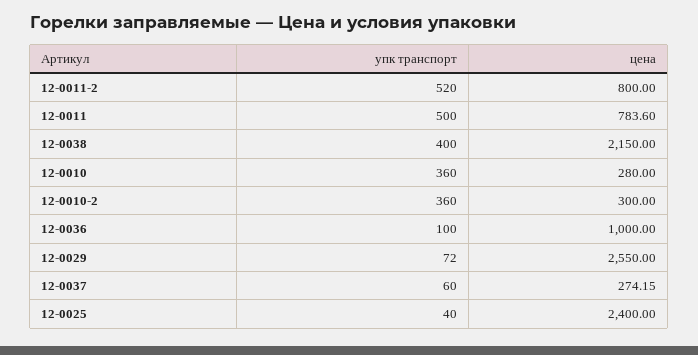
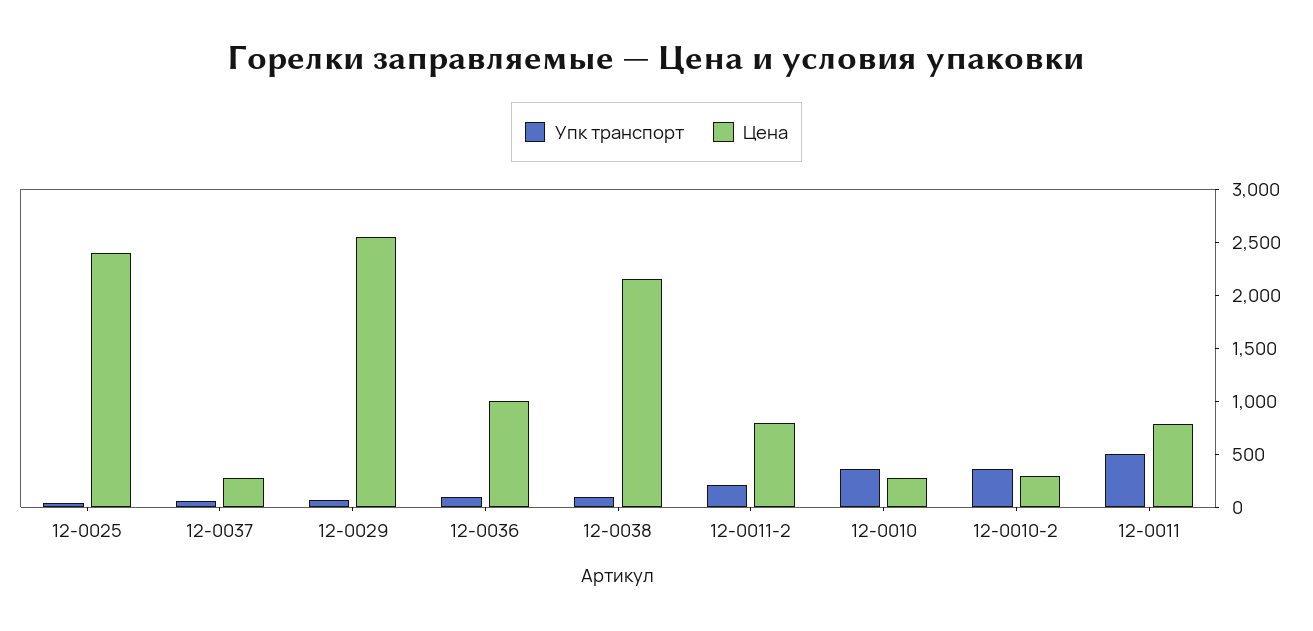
упк транспорт, 12-0011-2: 520 -> 200
упк транспорт, 12-0038: 400 -> 100

